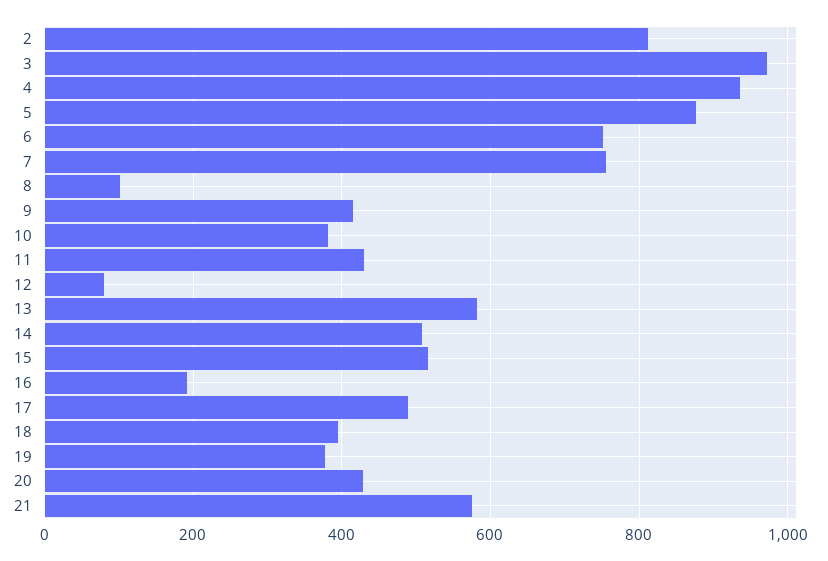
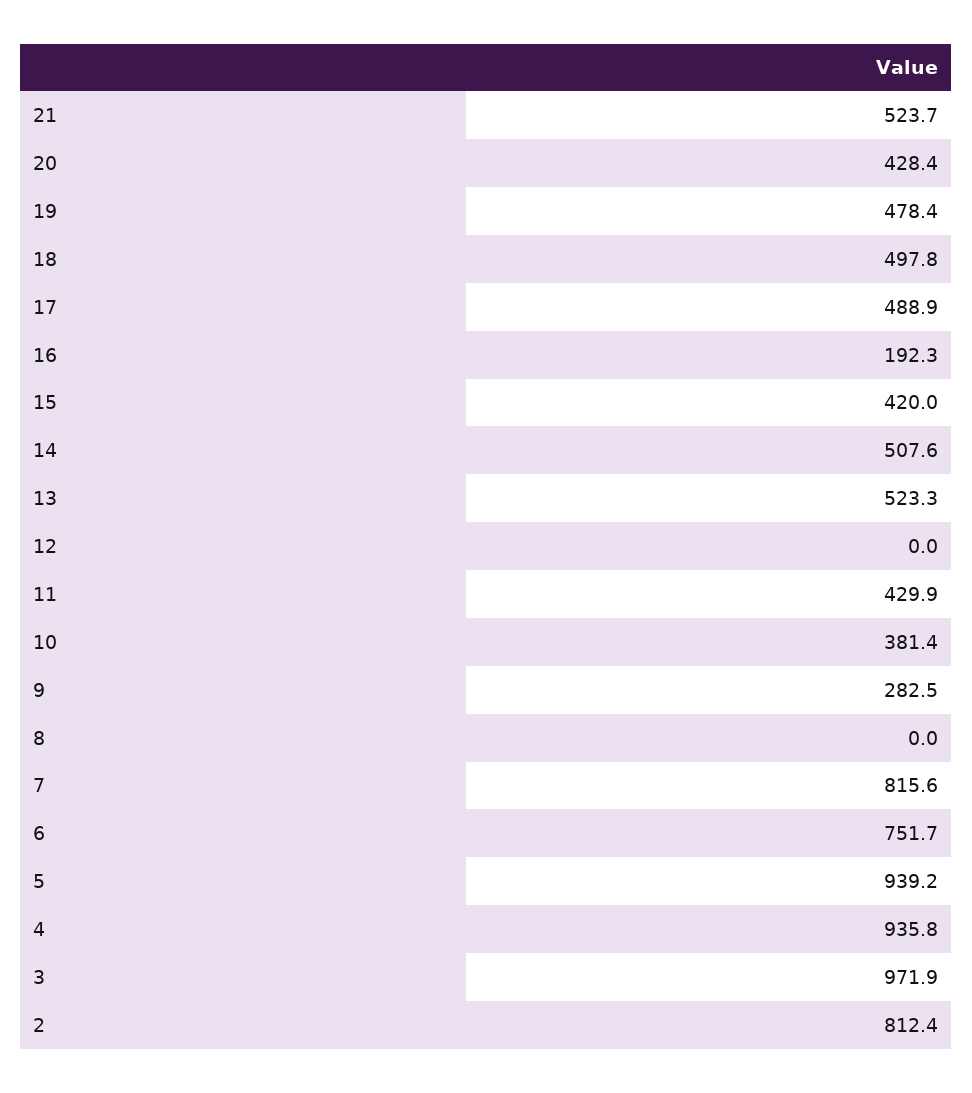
5: 880 -> 939.2
7: 760 -> 815.6
8: 100 -> 0
9: 420 -> 282.5
12: 80 -> 0
13: 580 -> 523.3
15: 520 -> 420
18: 400 -> 497.8
19: 380 -> 478.4
21: 580 -> 523.7

